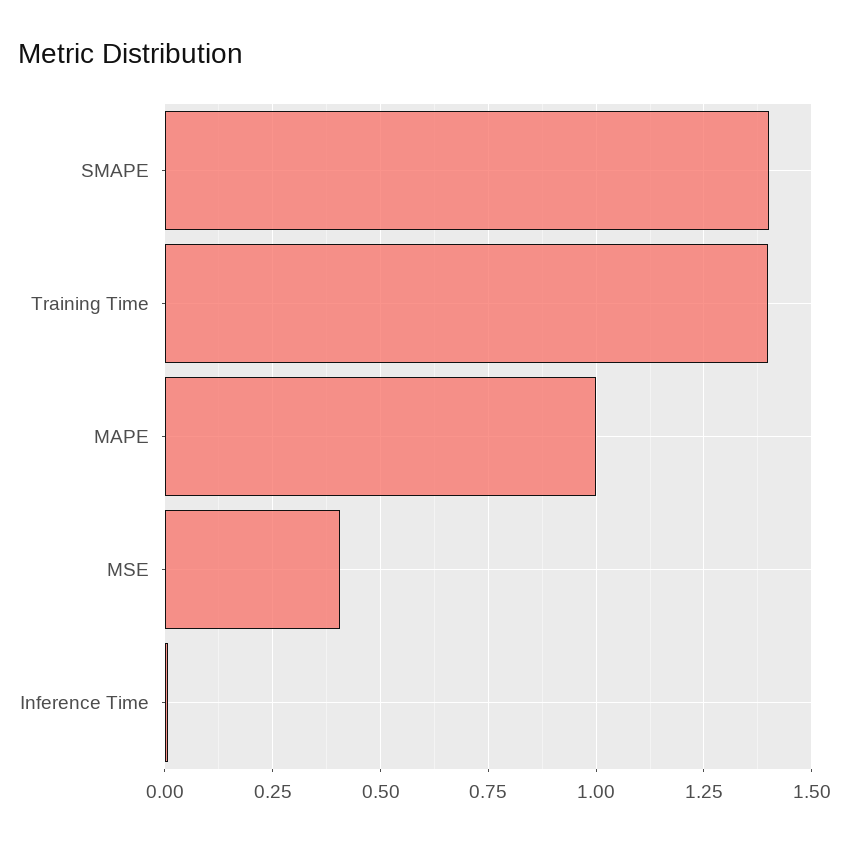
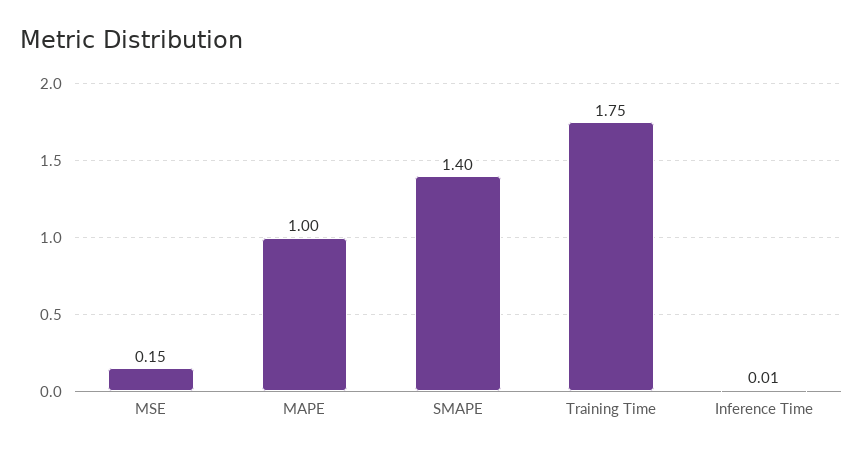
Training Time: 1.4 -> 1.75
MSE: 0.4 -> 0.15

